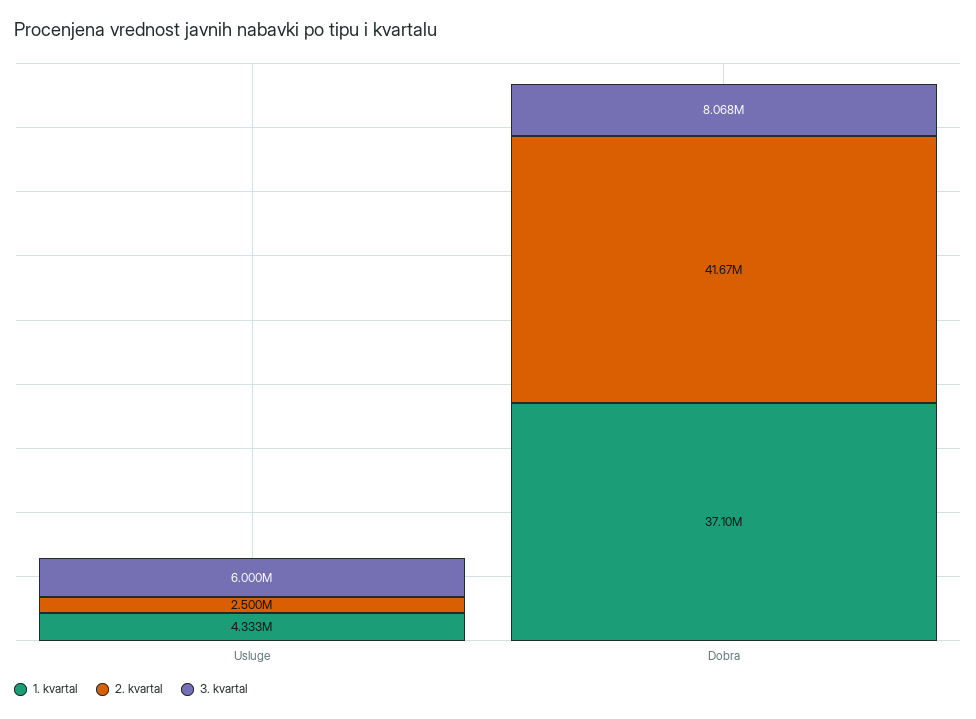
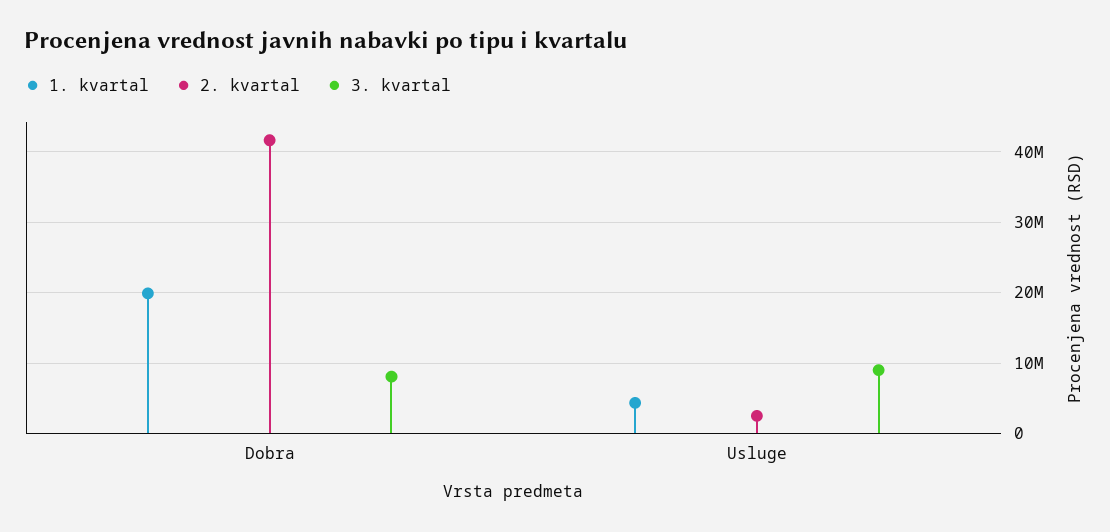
3. kvartal, Usluge: 6000000 -> 9000000
1. kvartal, Dobra: 37100000 -> 20000000

